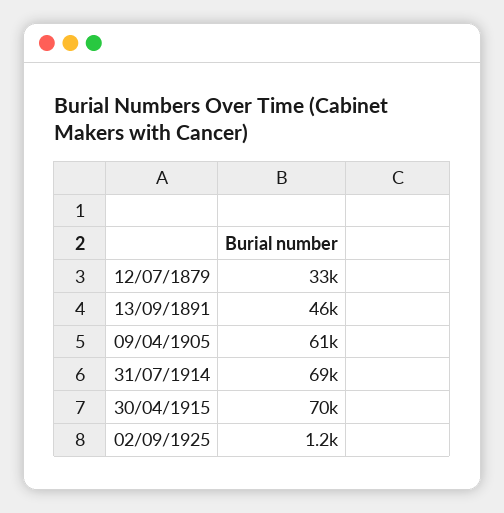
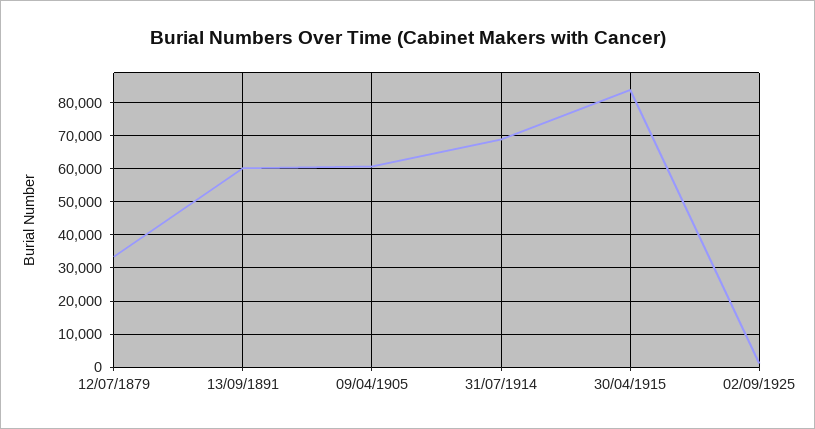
13/09/1891: 46000 -> 60000
30/04/1915: 70000 -> 84000

